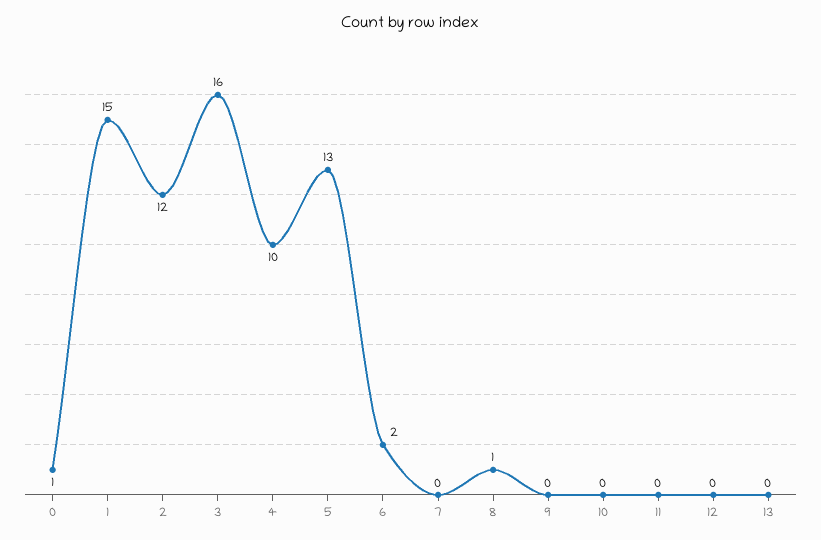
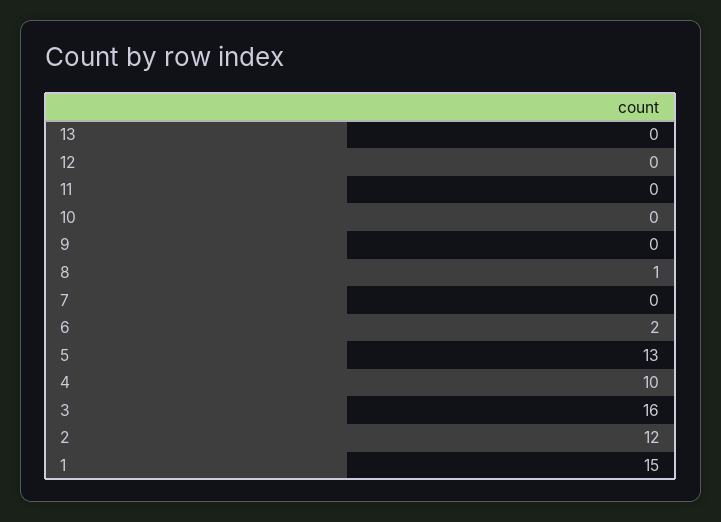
0: 1 -> none

